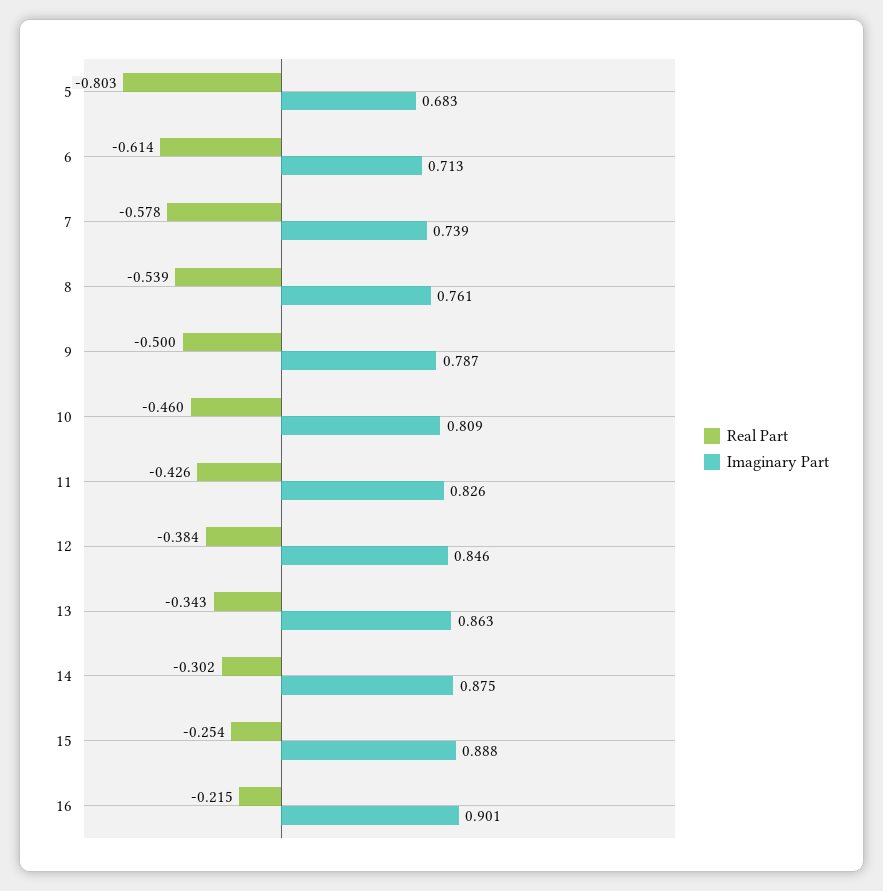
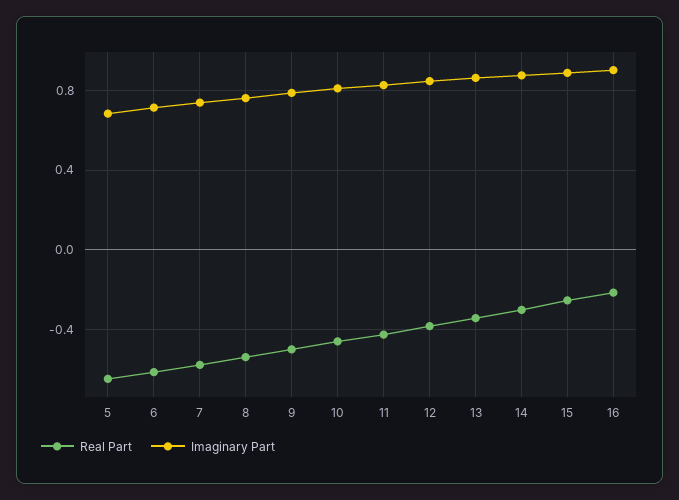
Real Part, 5: -0.803 -> -0.65

